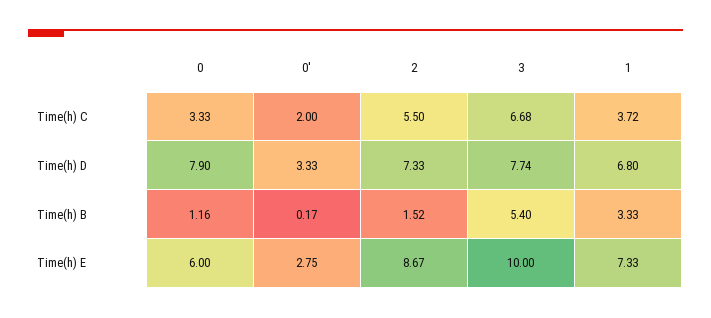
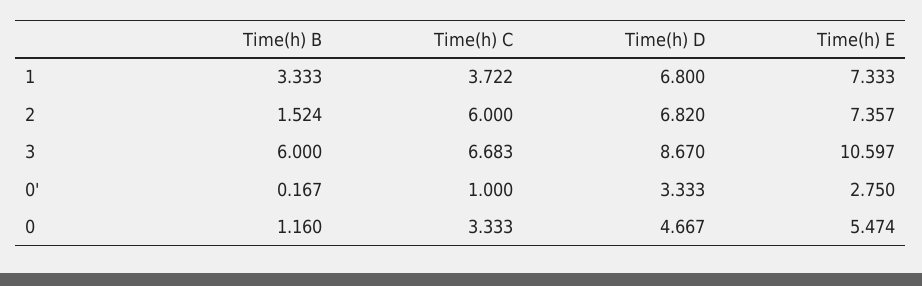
0', Time(h) C: 2 -> 1
2, Time(h) C: 5.5 -> 6
0, Time(h) D: 7.9 -> 4.667
2, Time(h) D: 7.33 -> 6.82
3, Time(h) D: 7.74 -> 8.67
3, Time(h) B: 5.4 -> 6
0, Time(h) E: 6 -> 5.474
2, Time(h) E: 8.67 -> 7.357
3, Time(h) E: 10 -> 10.597

